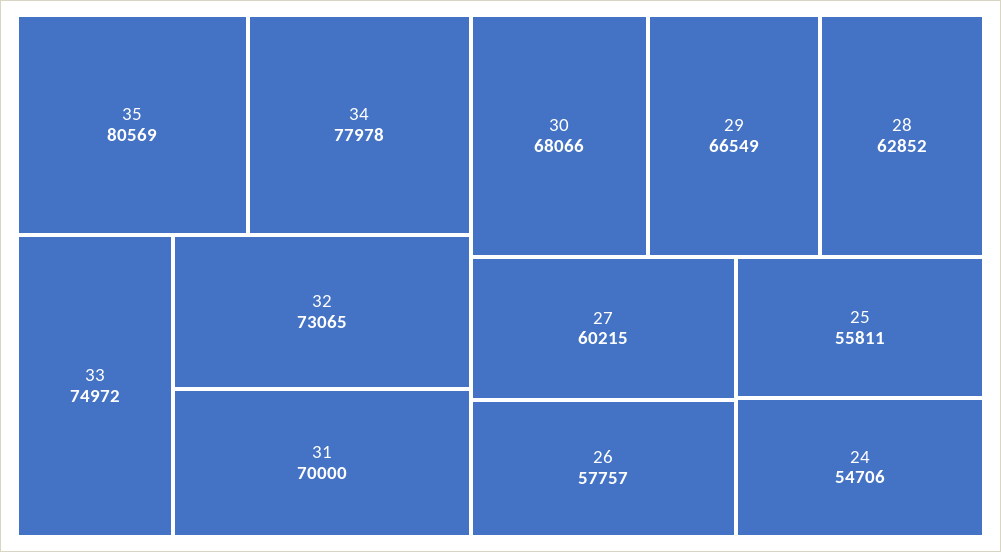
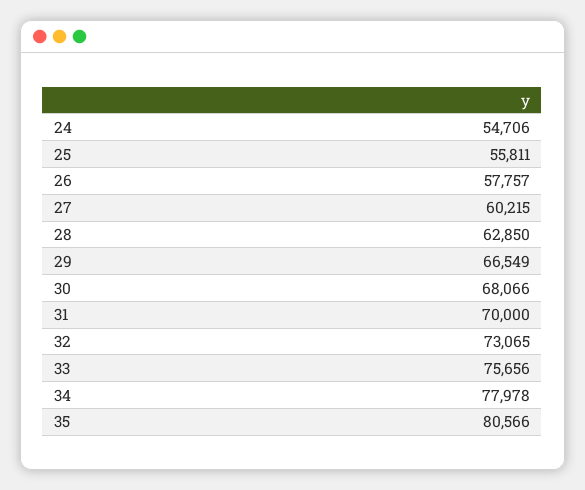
35: 80569 -> 80566
33: 74972 -> 75656
28: 62852 -> 62850

